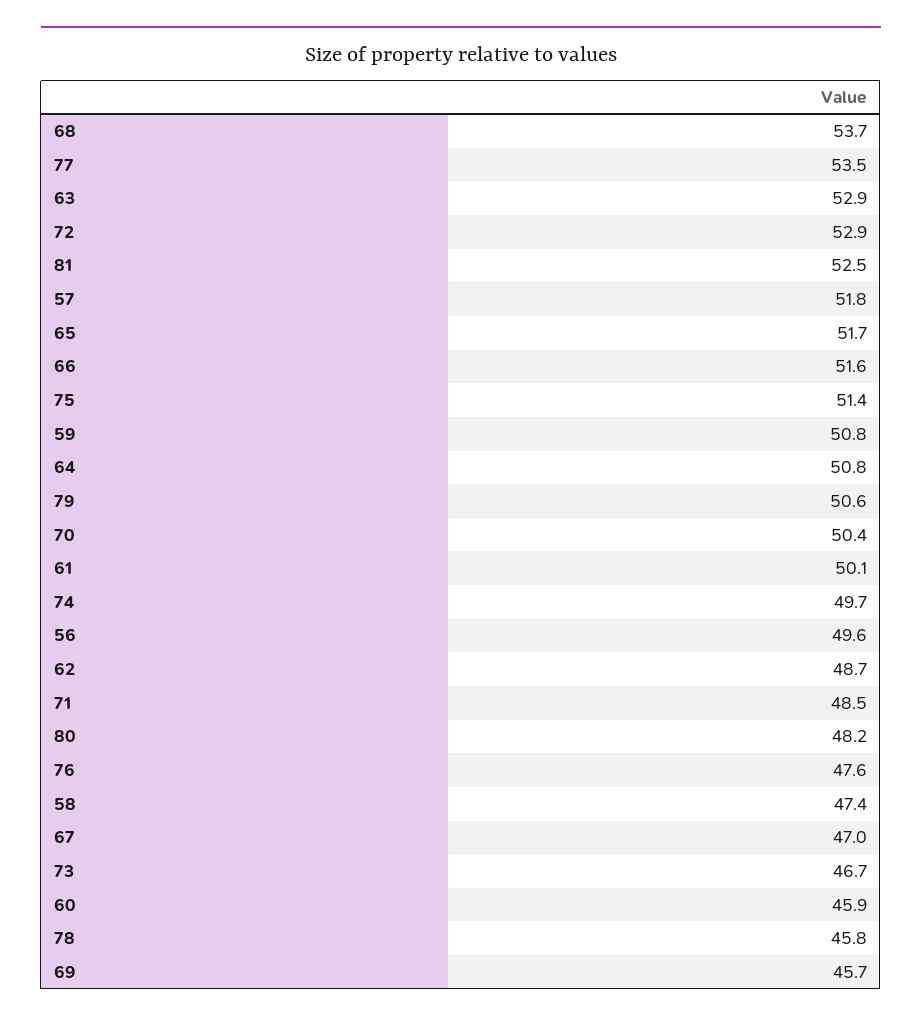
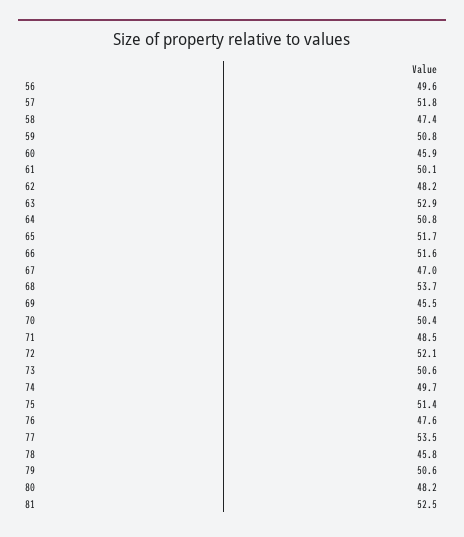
72: 52.9 -> 52.1
62: 48.7 -> 48.2
73: 46.7 -> 50.6
69: 45.7 -> 45.5

